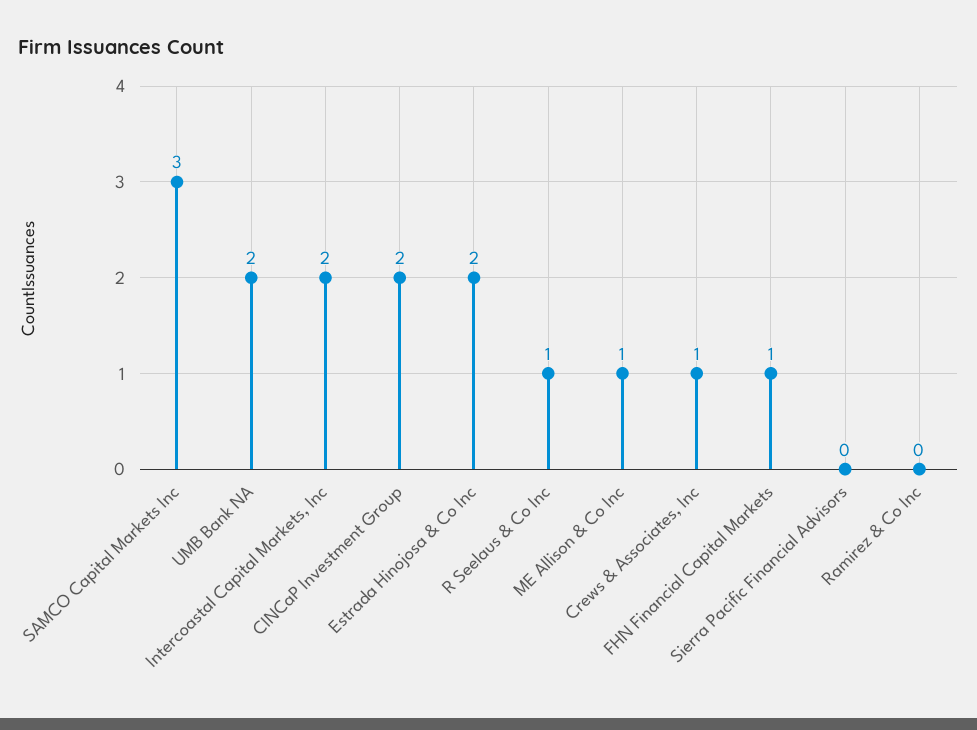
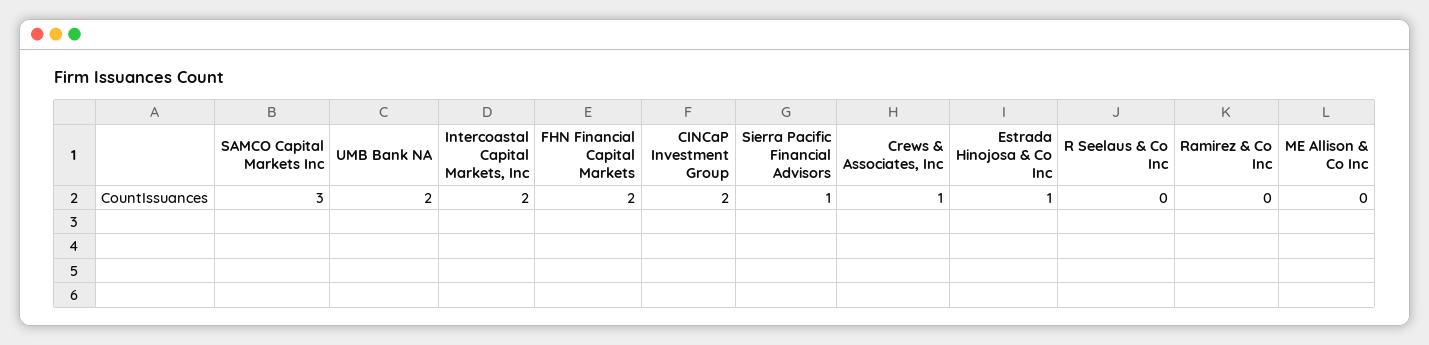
Estrada Hinojosa & Co Inc: 2 -> 1
R Seelaus & Co Inc: 1 -> 0
ME Allison & Co Inc: 1 -> 0
FHN Financial Capital Markets: 1 -> 2
Sierra Pacific Financial Advisors: 0 -> 1

